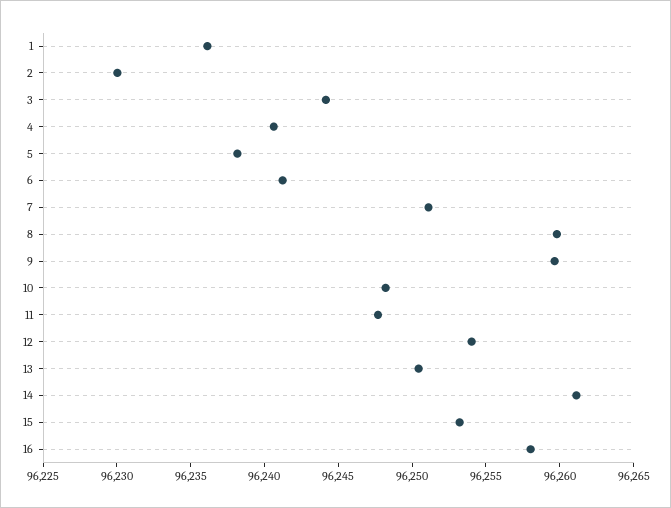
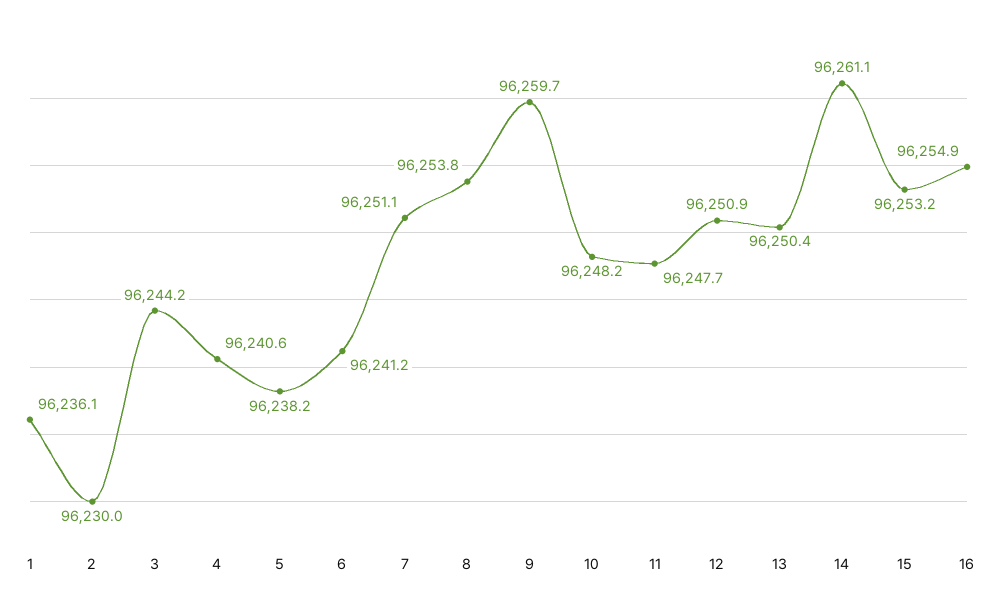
8: 96260 -> 96253.8
12: 96254 -> 96250.9
16: 96258 -> 96254.9

